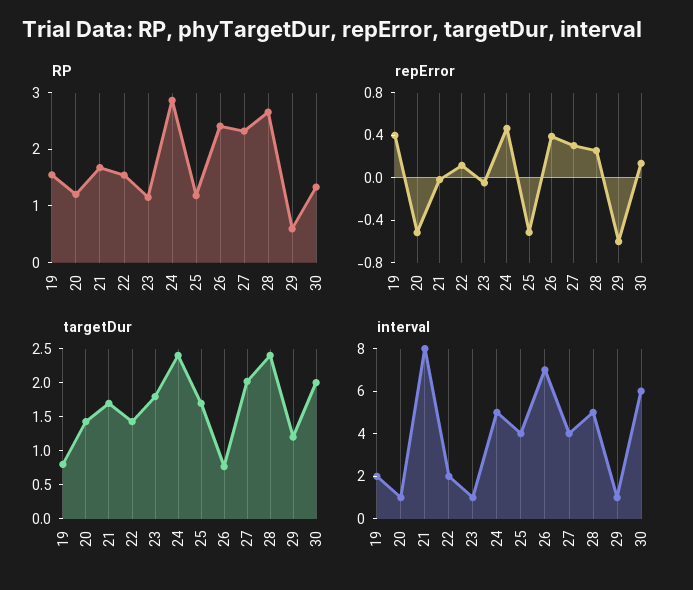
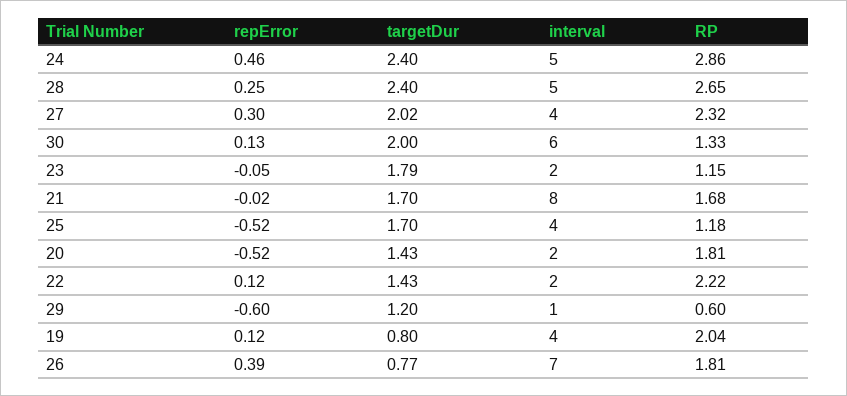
RP, 19: 1.6 -> 2.04
RP, 20: 1.2 -> 1.81
RP, 22: 1.6 -> 2.22
RP, 26: 2.4 -> 1.81
repError, 19: 0.4 -> 0.12
interval, 19: 2 -> 4
interval, 20: 1 -> 2
interval, 23: 1 -> 2

